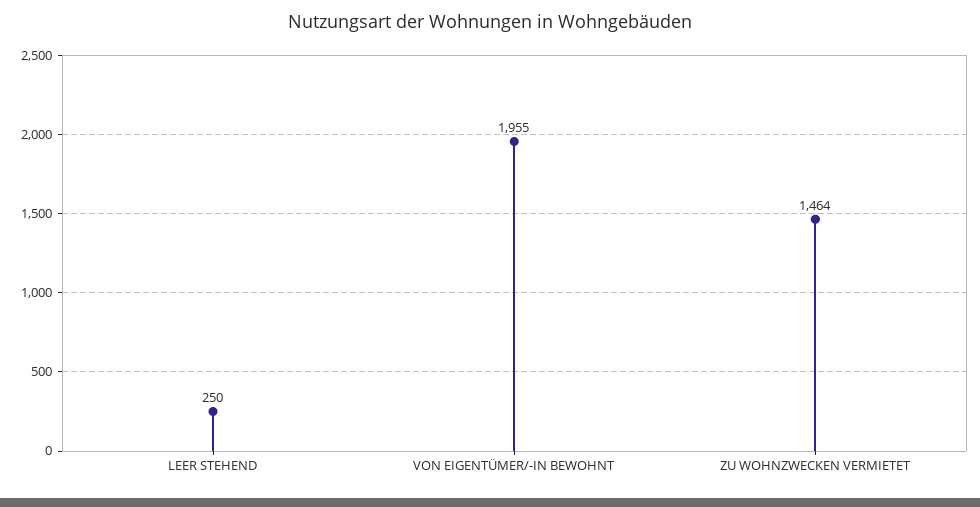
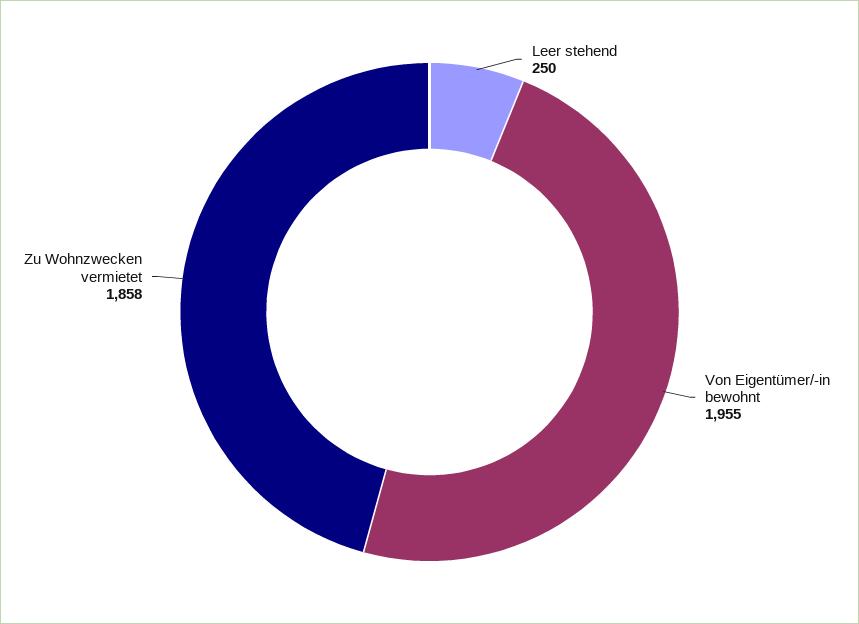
ZU WOHNZWECKEN VERMIETET: 1464 -> 1858

